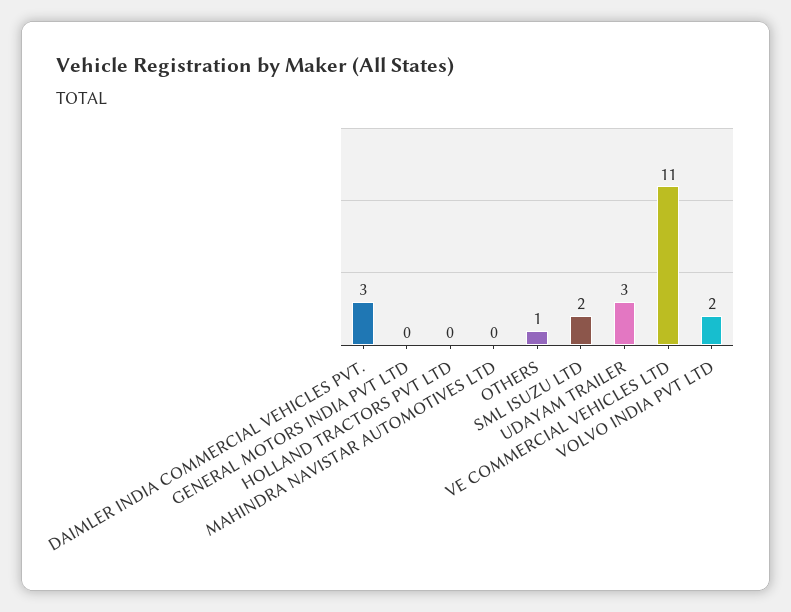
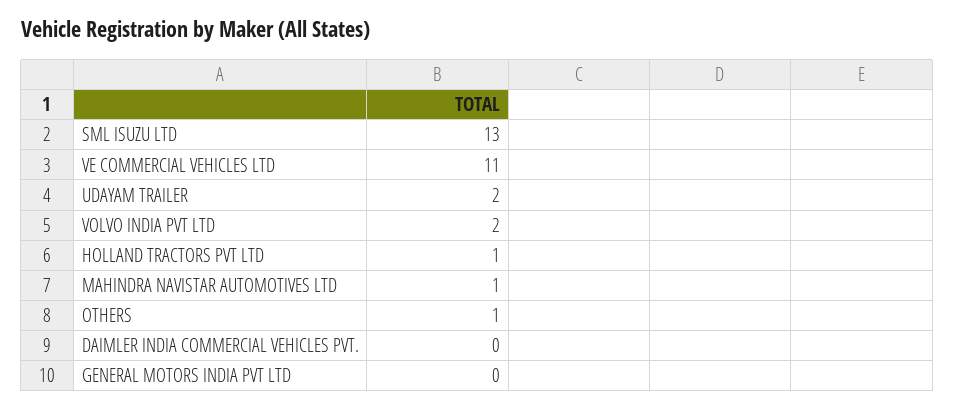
DAIMLER INDIA COMMERCIAL VEHICLES PVT.: 3 -> 0
HOLLAND TRACTORS PVT LTD: 0 -> 1
MAHINDRA NAVISTAR AUTOMOTIVES LTD: 0 -> 1
SML ISUZU LTD: 2 -> 13
UDAYAM TRAILER: 3 -> 2

